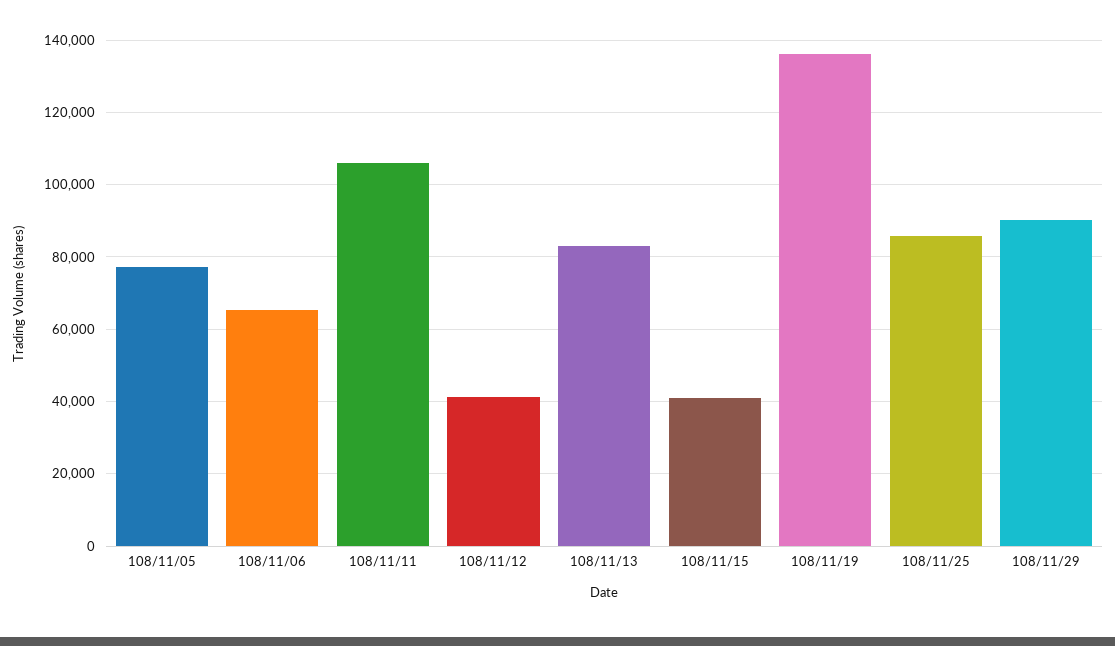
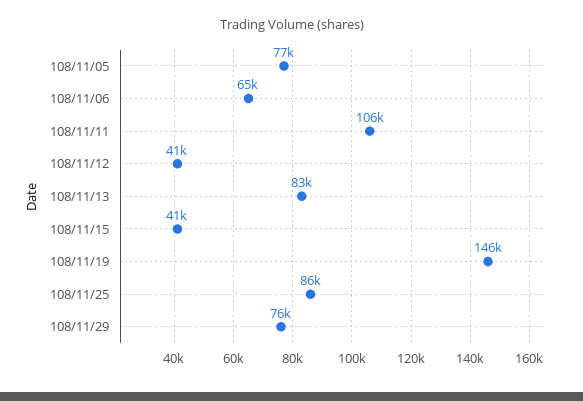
108/11/19: 136000 -> 146000
108/11/29: 90000 -> 76000

